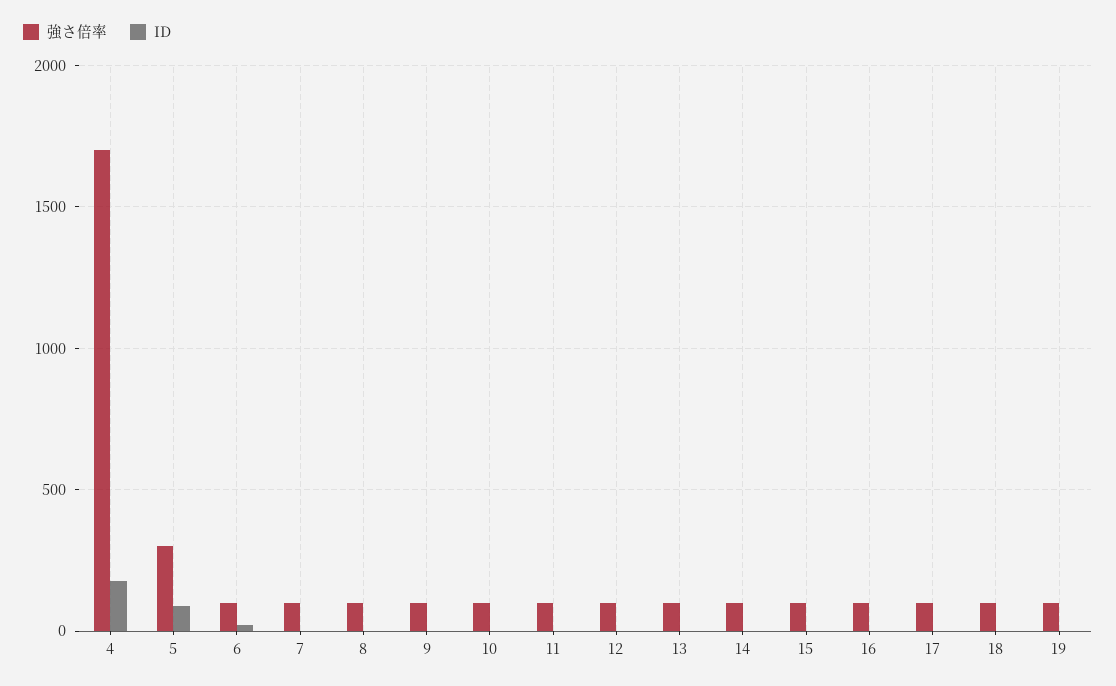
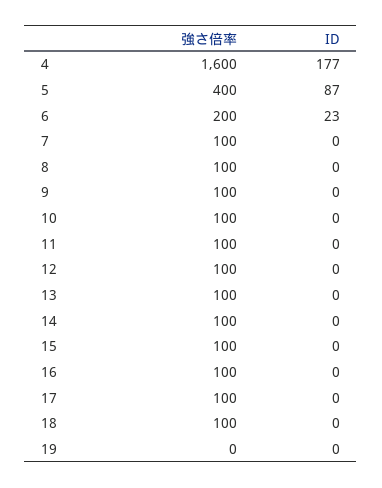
強さ倍率, 4: 1700 -> 1600
強さ倍率, 5: 300 -> 400
強さ倍率, 6: 100 -> 200
強さ倍率, 19: 100 -> 0

